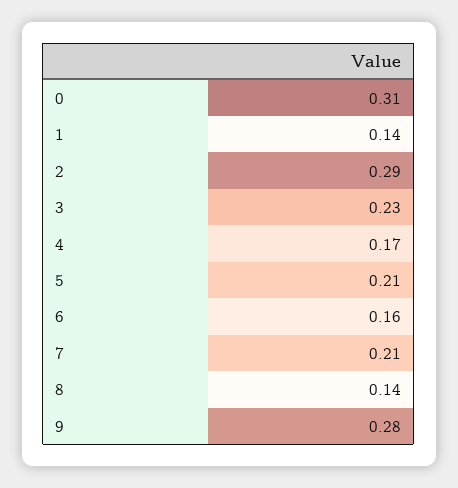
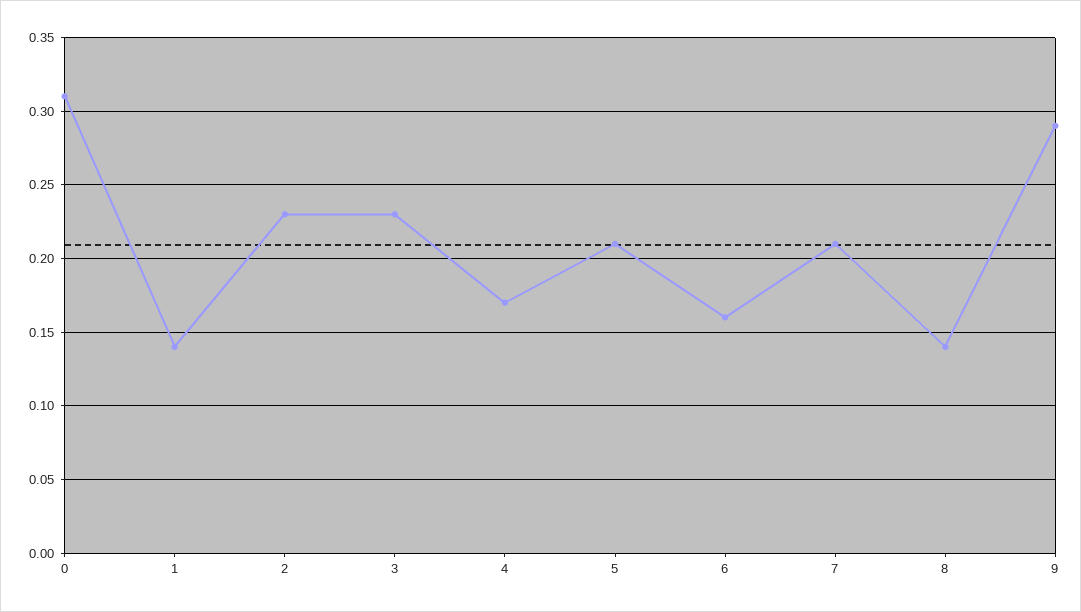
2: 0.29 -> 0.23
9: 0.28 -> 0.29

